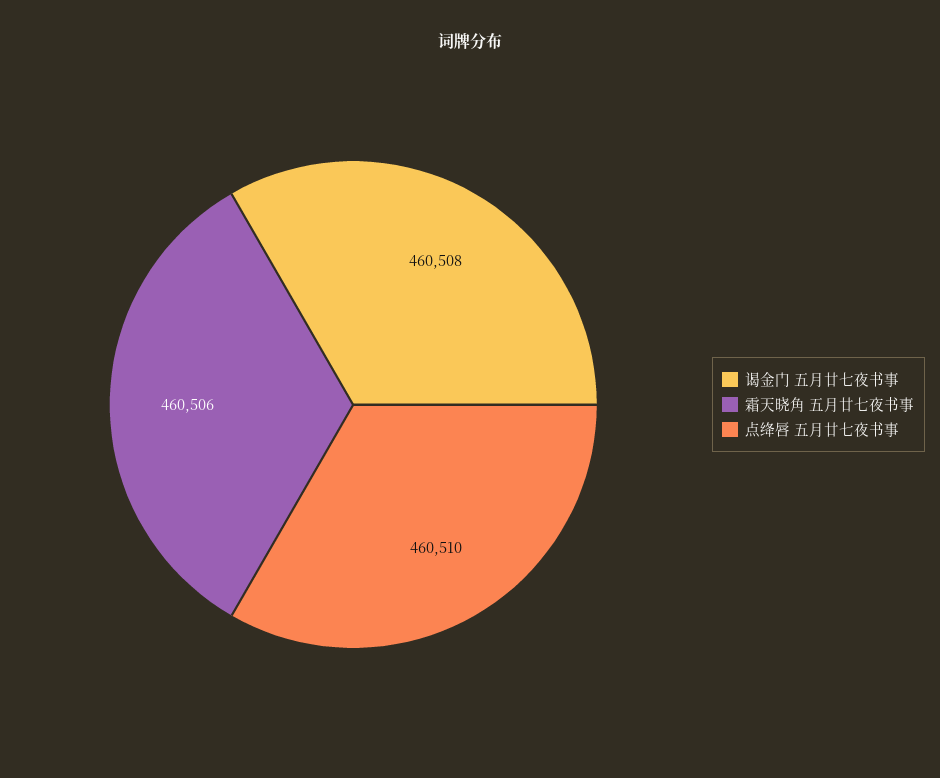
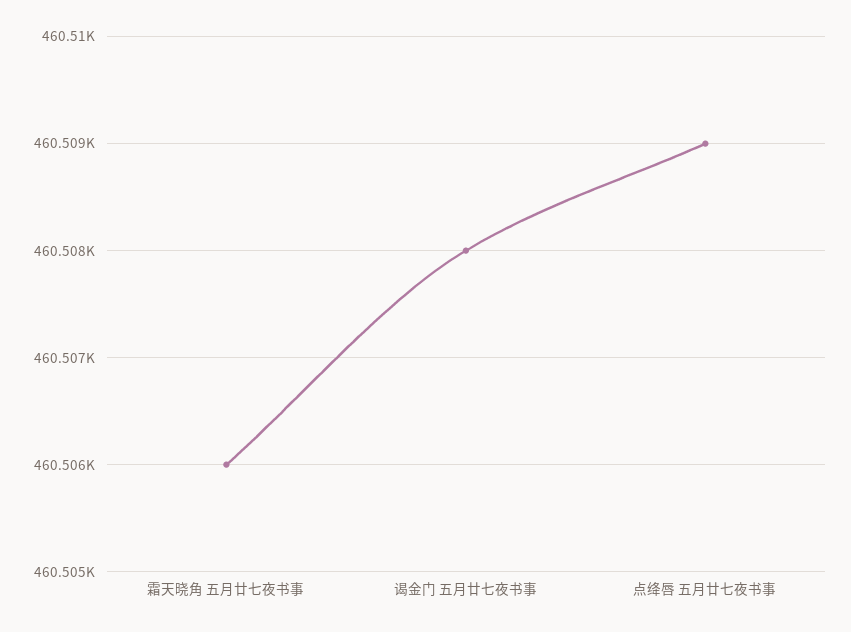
点绛唇 五月廿七夜书事: 460510 -> 460509

